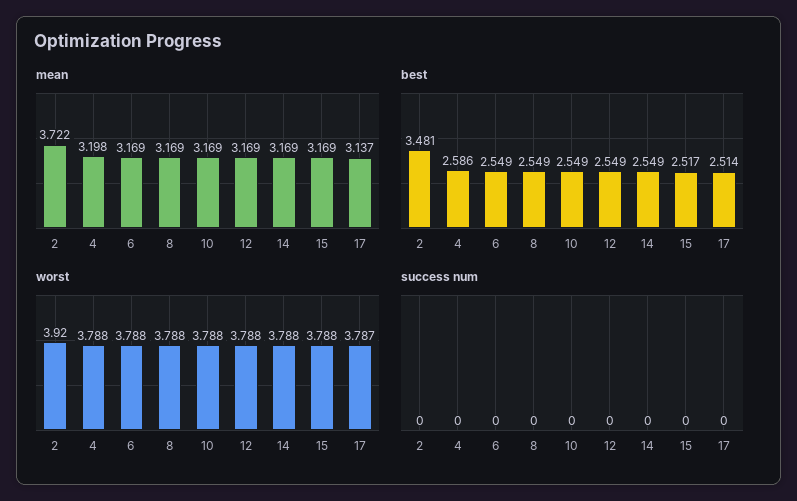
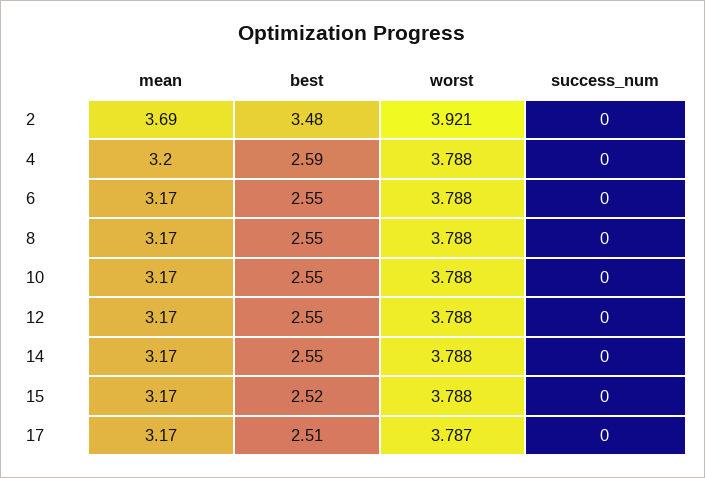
mean, 2: 3.722 -> 3.69
mean, 17: 3.137 -> 3.17
worst, 2: 3.92 -> 3.921

